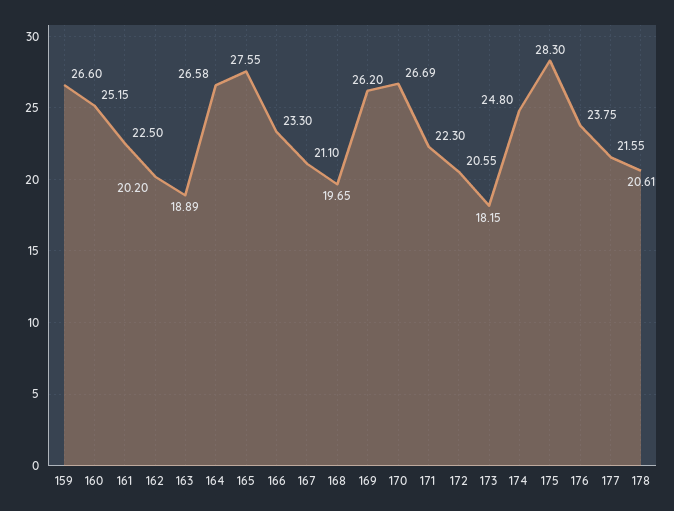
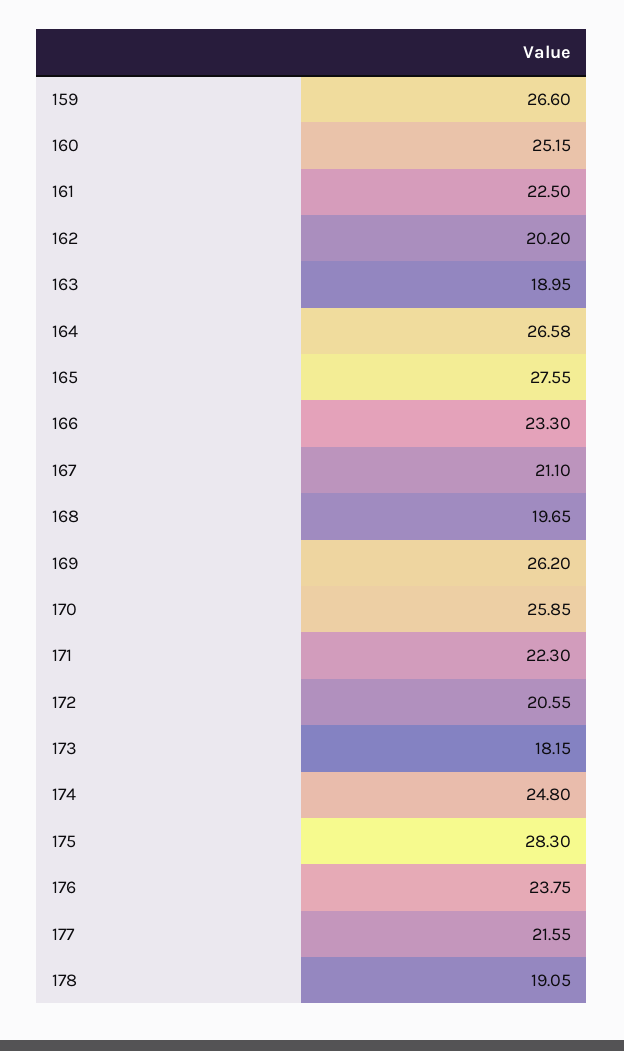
163: 18.89 -> 18.95
170: 26.69 -> 25.85
178: 20.61 -> 19.05

